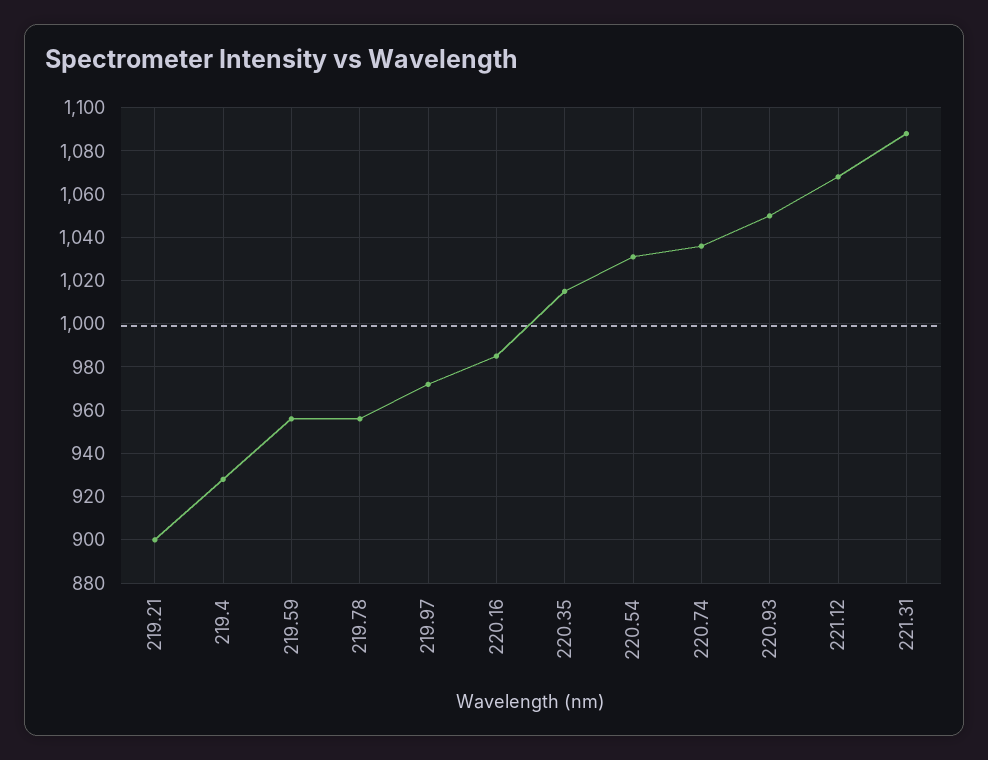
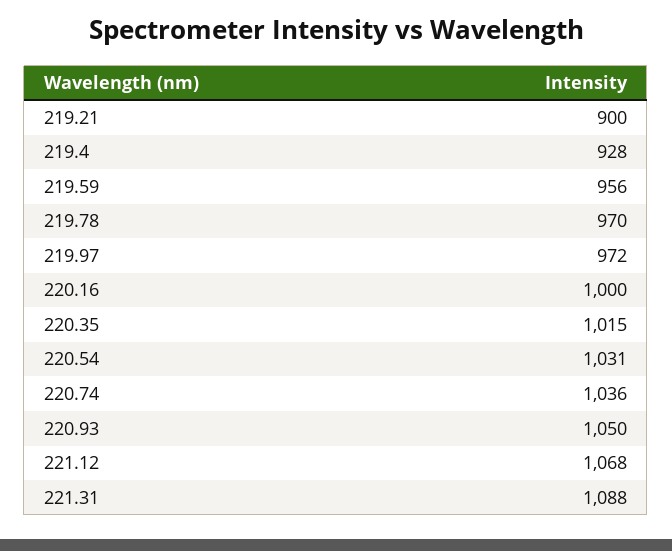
219.78: 955 -> 970
220.16: 985 -> 1000

